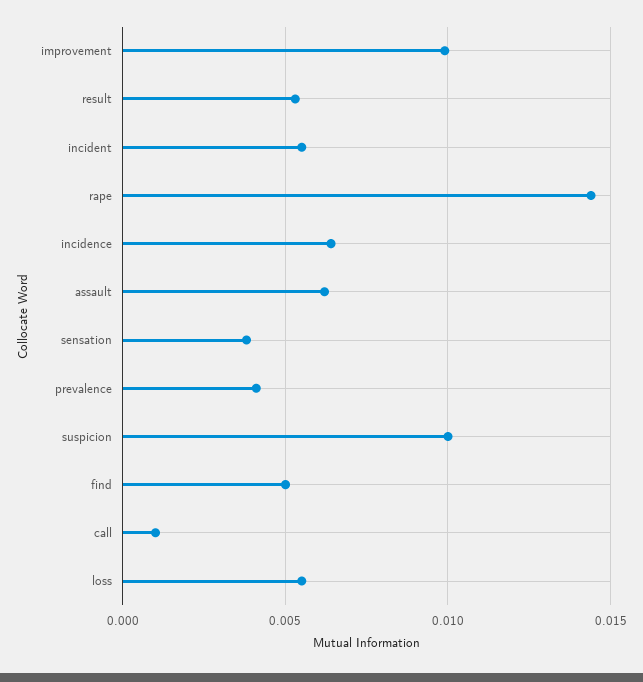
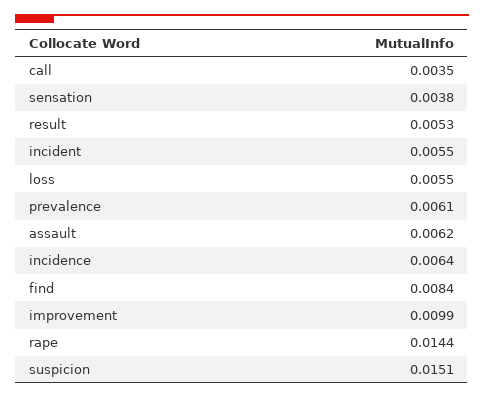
prevalence: 0.004 -> 0.0061
suspicion: 0.01 -> 0.0151
find: 0.005 -> 0.0084
call: 0.001 -> 0.0035

